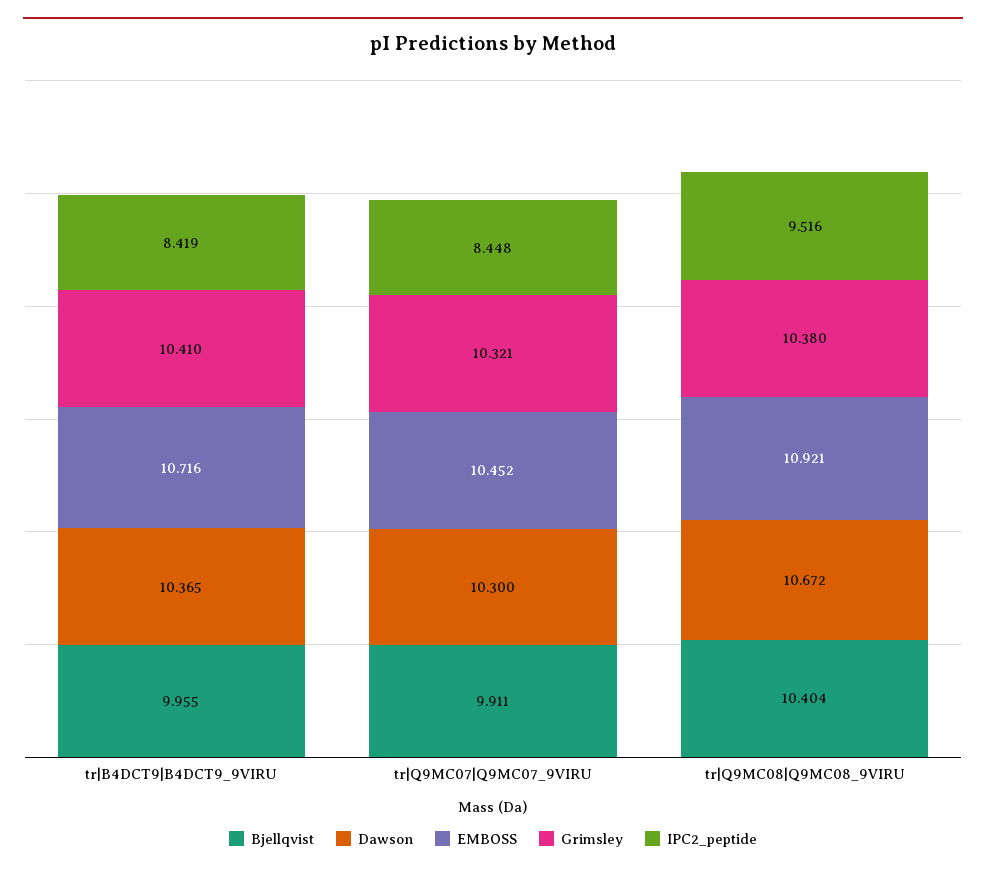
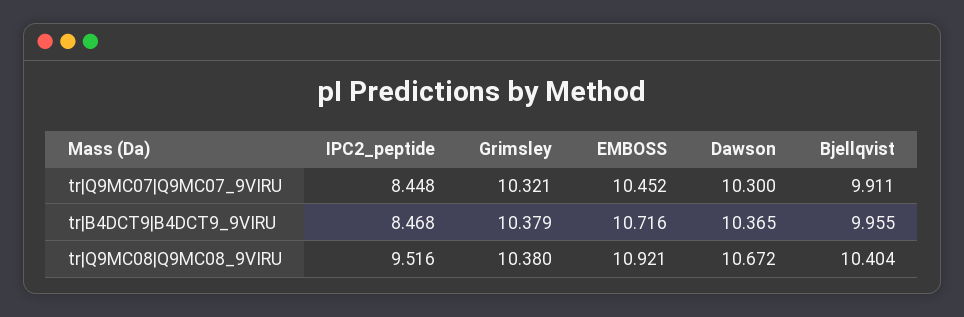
Grimsley, tr|B4DCT9|B4DCT9_9VIRU: 10.41 -> 10.379
IPC2_peptide, tr|B4DCT9|B4DCT9_9VIRU: 8.419 -> 8.468

